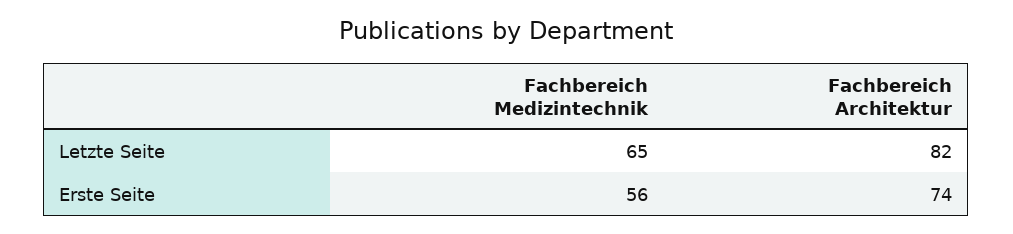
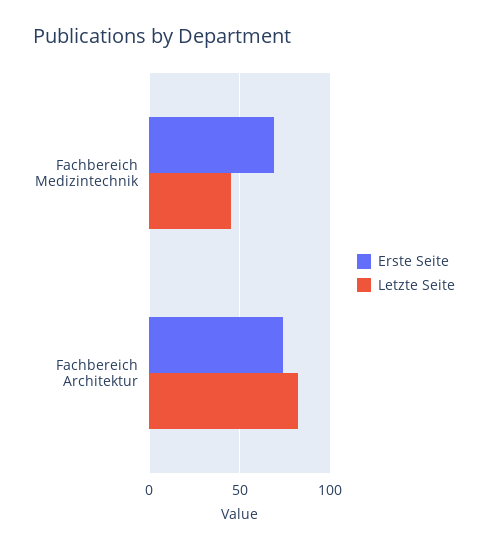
Letzte Seite, Fachbereich Medizintechnik: 65 -> 45
Erste Seite, Fachbereich Medizintechnik: 56 -> 70

